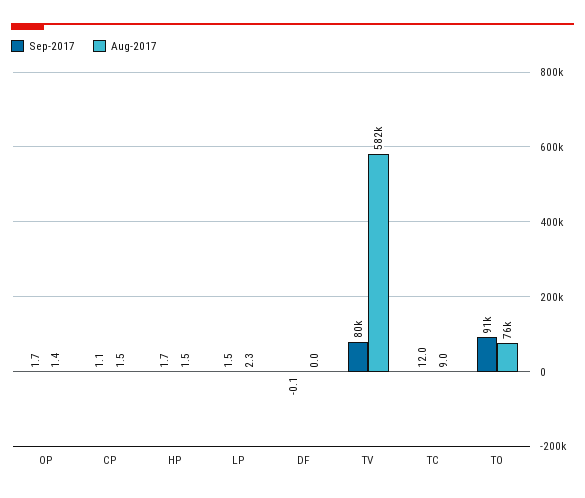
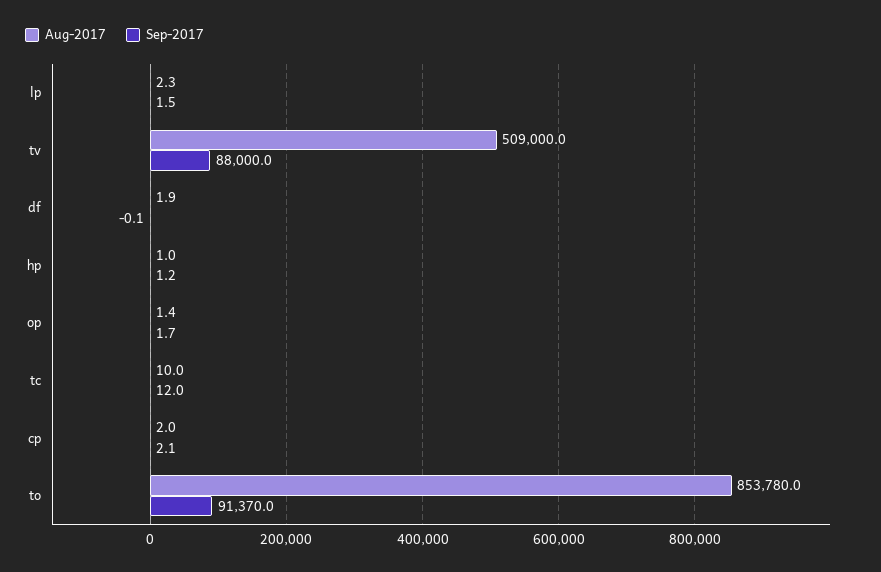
Sep-2017, CP: 1.1 -> 2.1
Aug-2017, CP: 1.5 -> 2
Sep-2017, HP: 1.7 -> 1.2
Aug-2017, HP: 1.5 -> 1
Aug-2017, DF: 0 -> 1.9
Sep-2017, TV: 80000 -> 88000
Aug-2017, TV: 582000 -> 509000
Aug-2017, TC: 9 -> 10
Aug-2017, TO: 76000 -> 853780

